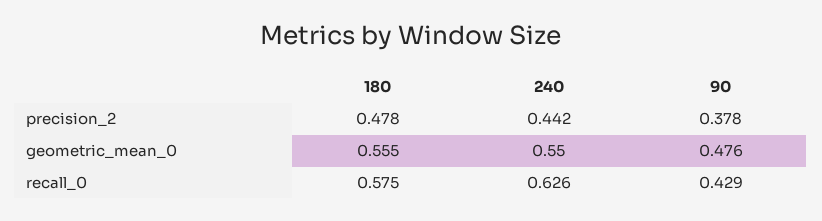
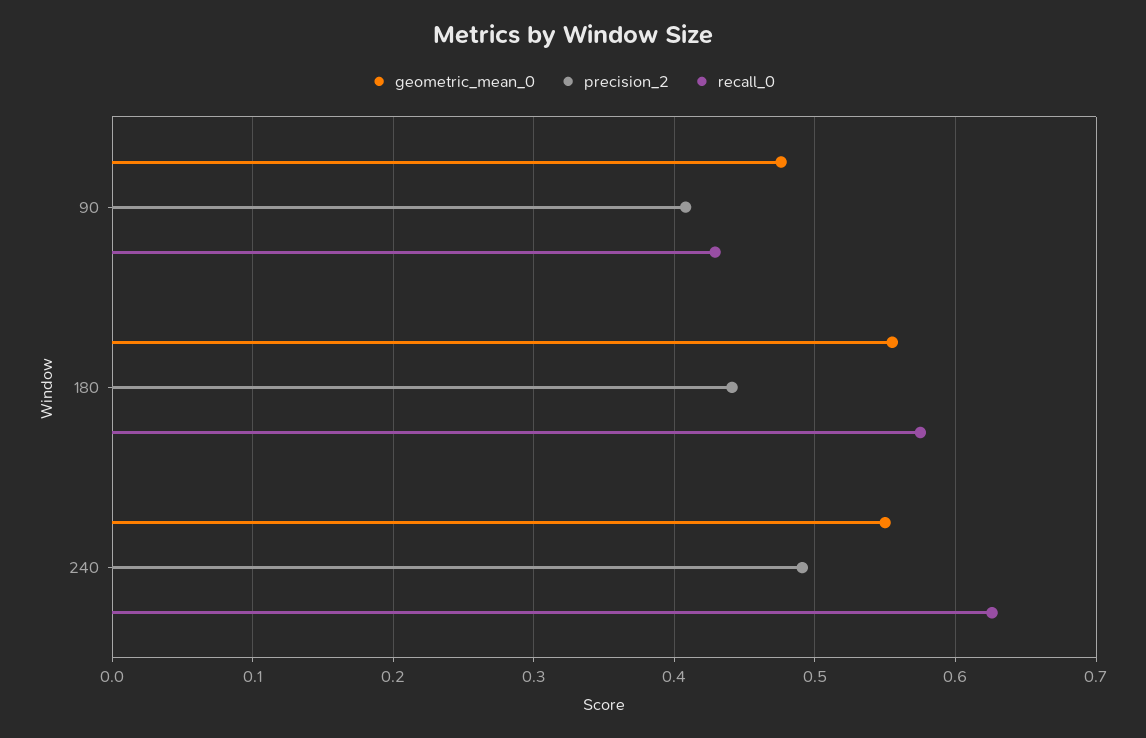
precision_2, 180: 0.478 -> 0.44
precision_2, 240: 0.442 -> 0.49
precision_2, 90: 0.378 -> 0.41

